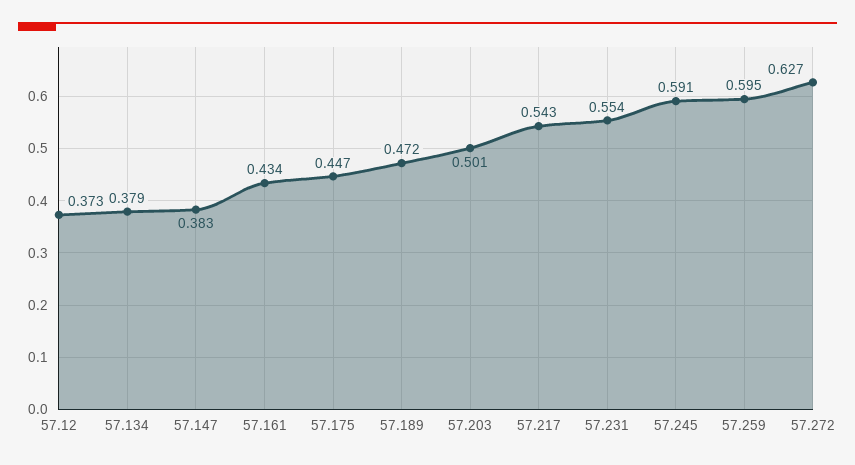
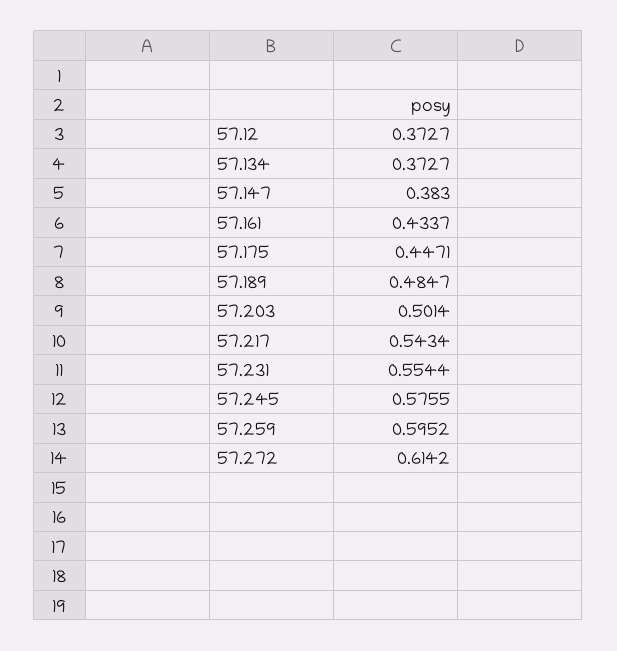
57.134: 0.379 -> 0.3727
57.189: 0.472 -> 0.4847
57.245: 0.591 -> 0.5755
57.272: 0.627 -> 0.6142

